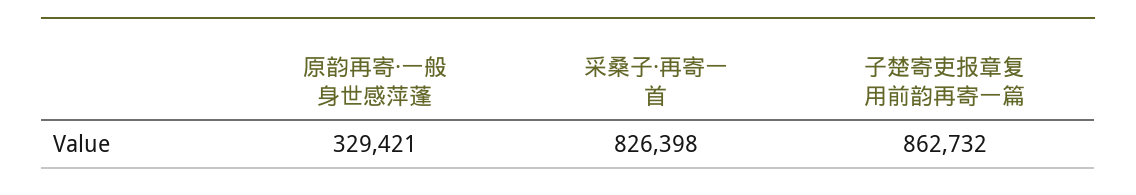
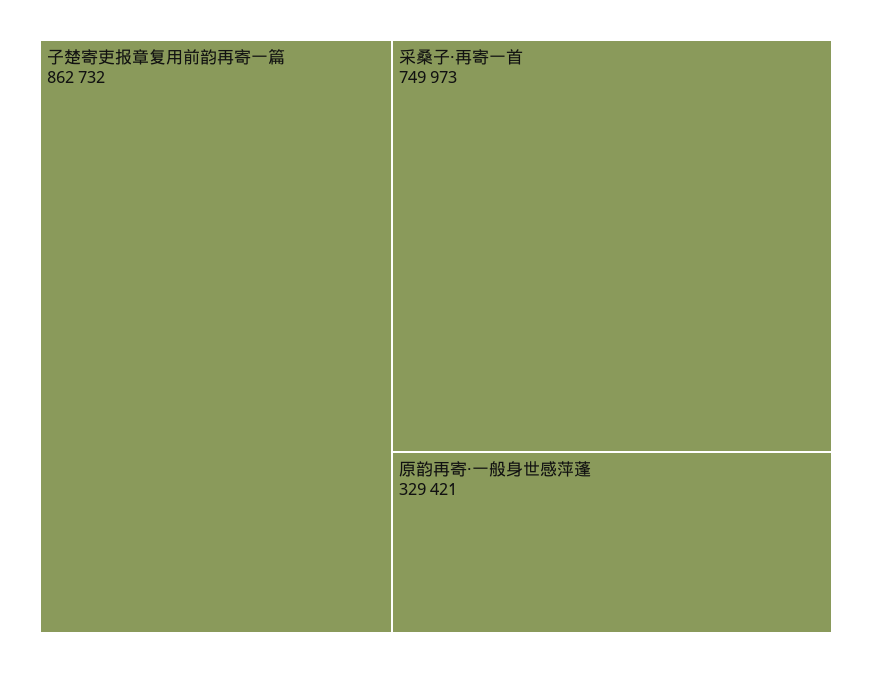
采桑子·再寄一首: 826398 -> 749973

